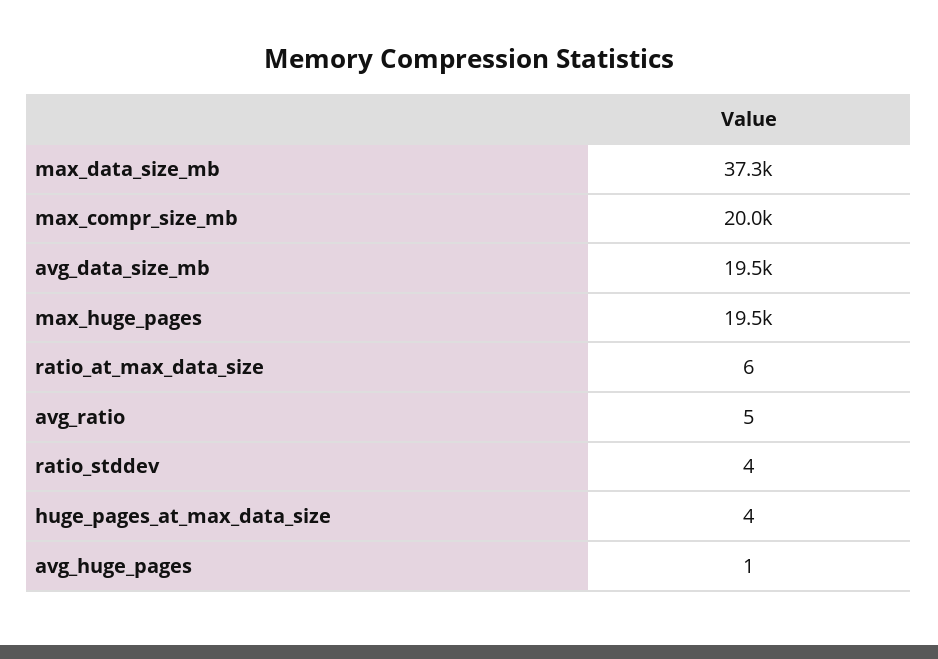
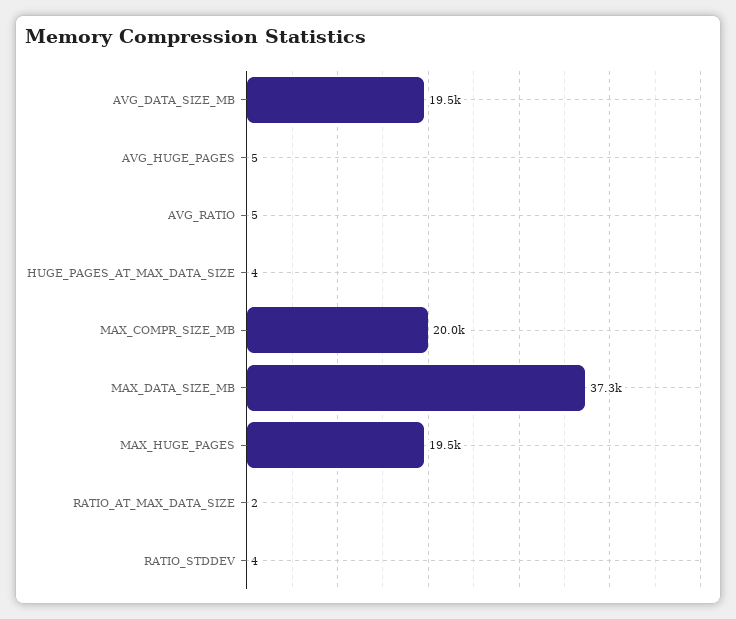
ratio_at_max_data_size: 6 -> 2
avg_huge_pages: 1 -> 5

